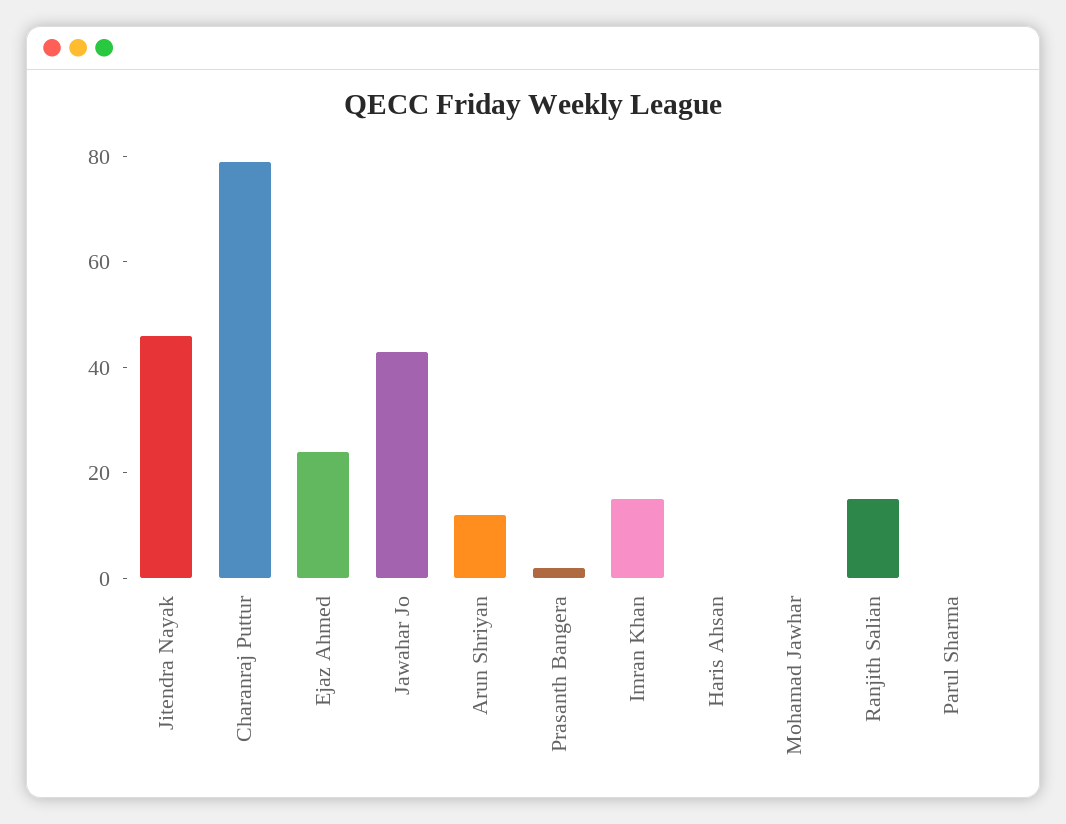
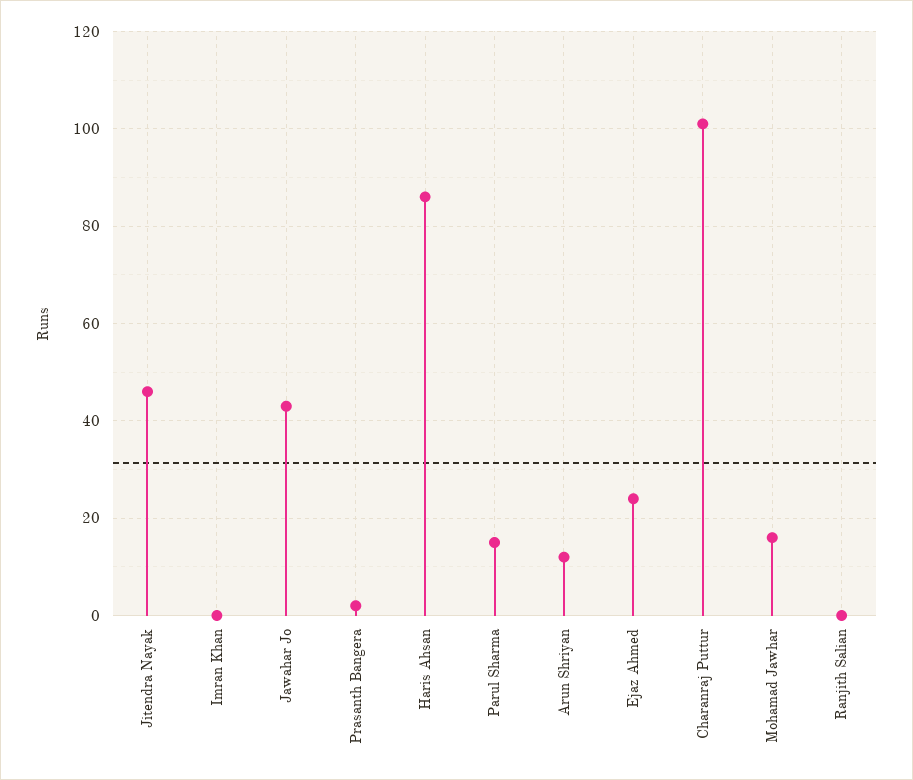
Charanraj Puttur: 80 -> 100
Imran Khan: 15 -> 0
Haris Ahsan: 0 -> 85
Mohamad Jawhar: 0 -> 15
Ranjith Salian: 15 -> 0
Parul Sharma: 0 -> 15

